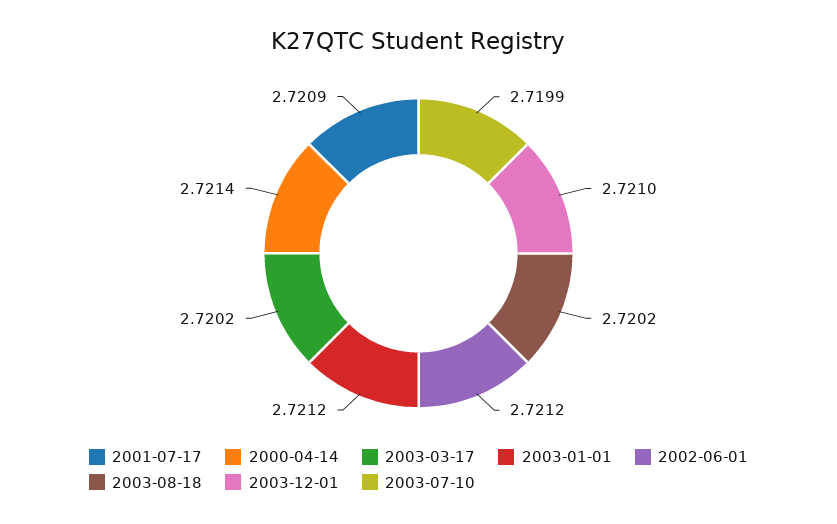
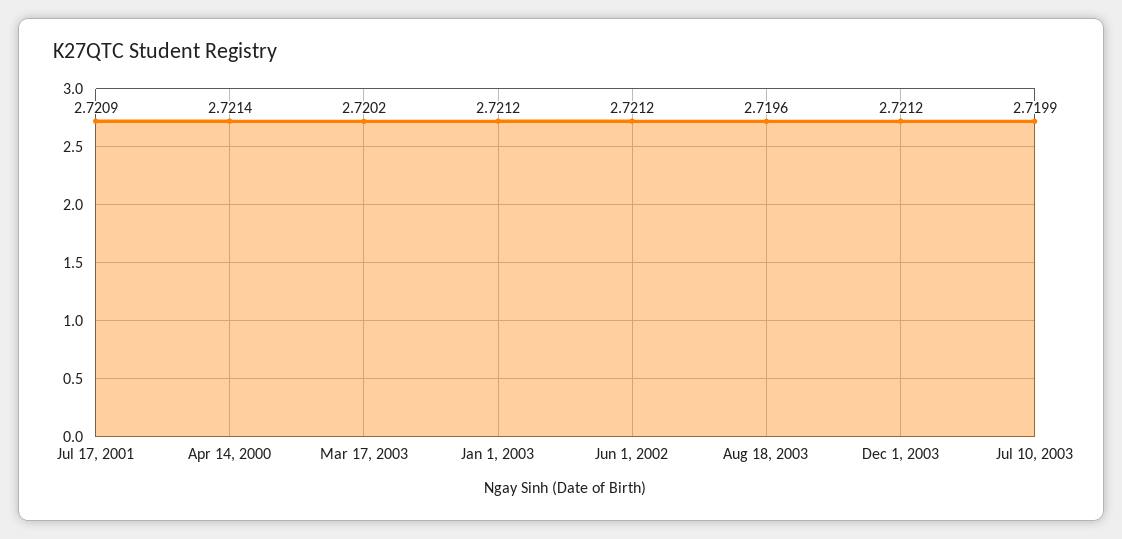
2003-08-18: 2.7202 -> 2.7196
2003-12-01: 2.721 -> 2.7212

